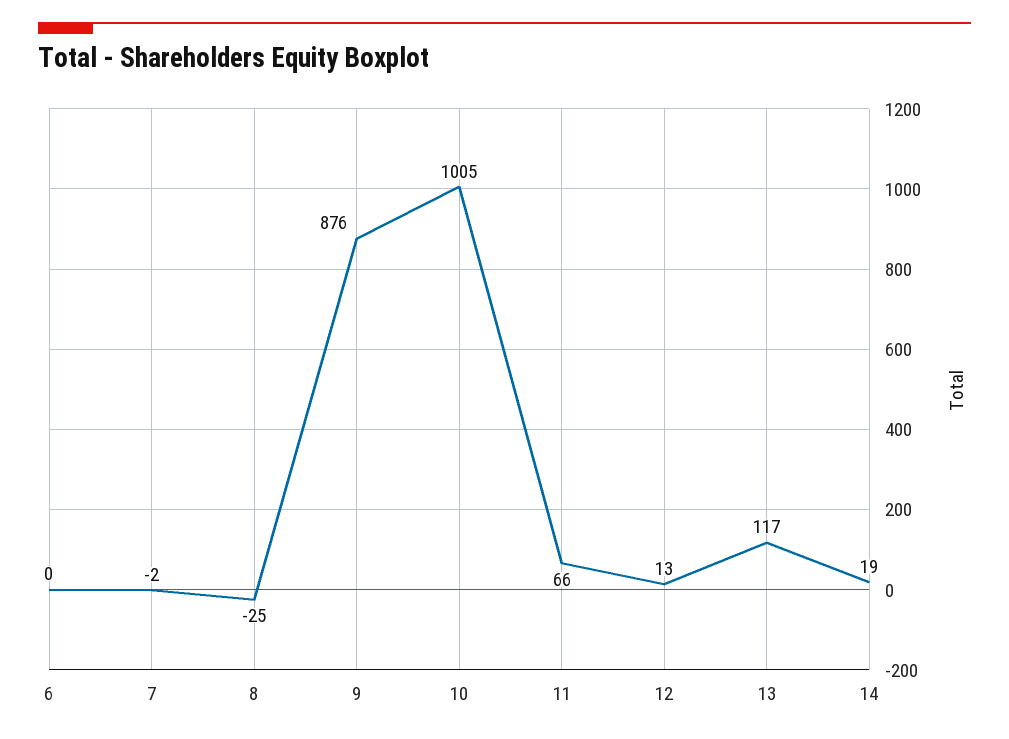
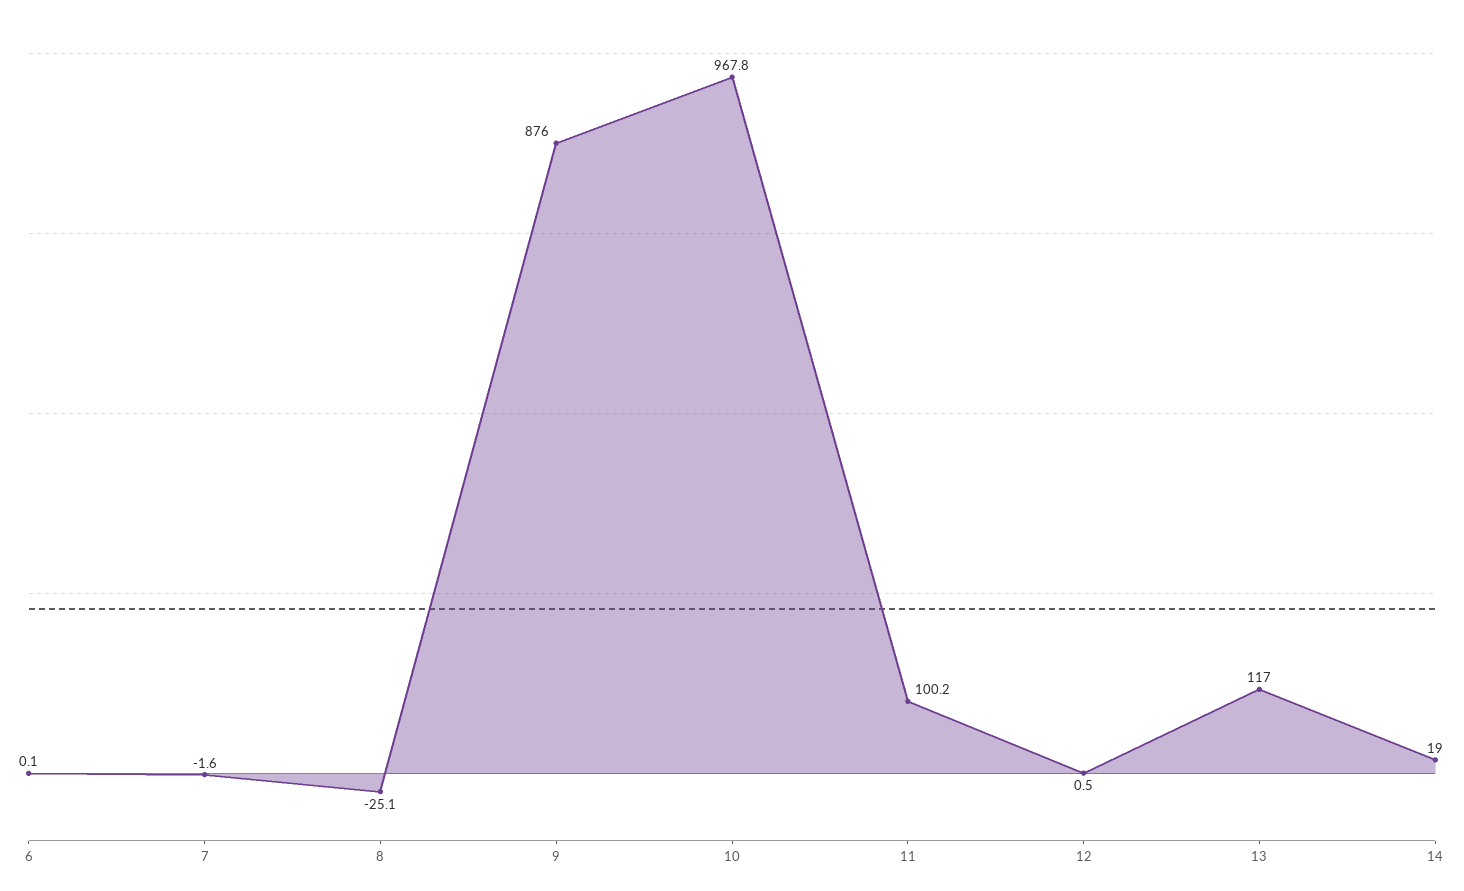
10: 1005 -> 967.8
11: 66 -> 100.2
12: 13 -> 0.5

